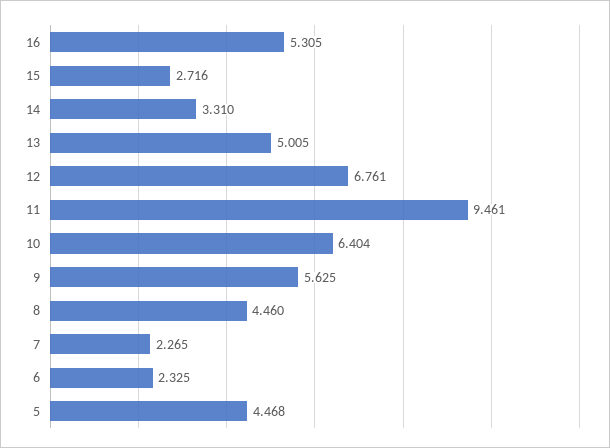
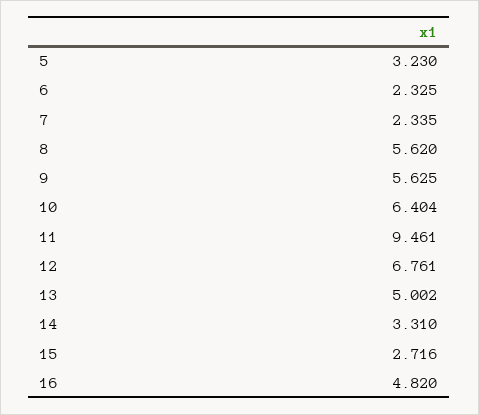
16: 5.305 -> 4.82
13: 5.005 -> 5.002
8: 4.46 -> 5.62
7: 2.265 -> 2.335
5: 4.468 -> 3.23

